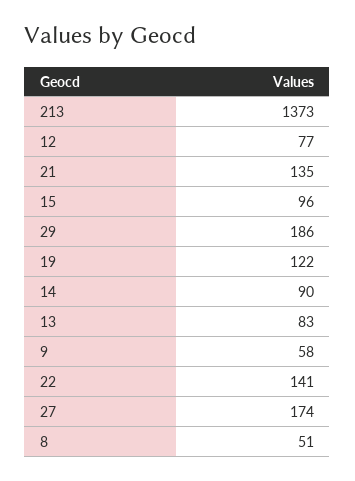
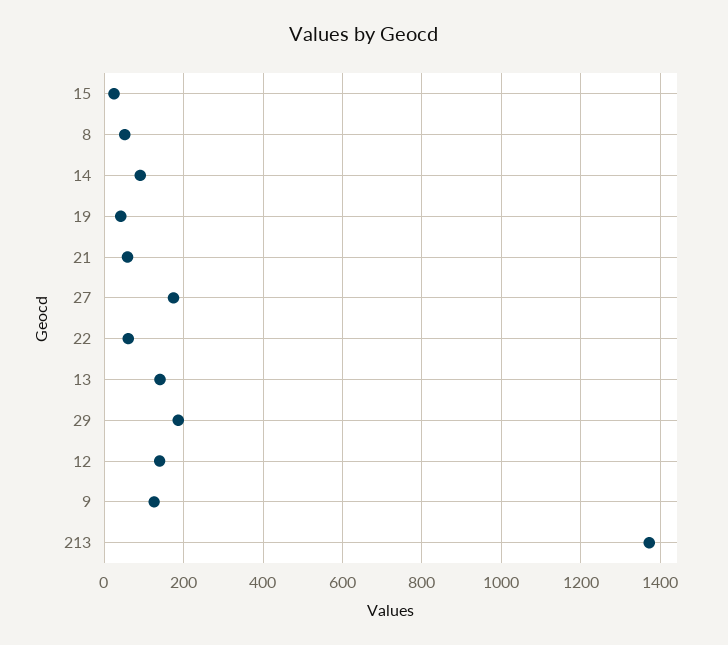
12: 77 -> 140
21: 135 -> 60
15: 96 -> 20
19: 122 -> 40
13: 83 -> 140
9: 58 -> 120
22: 141 -> 60

